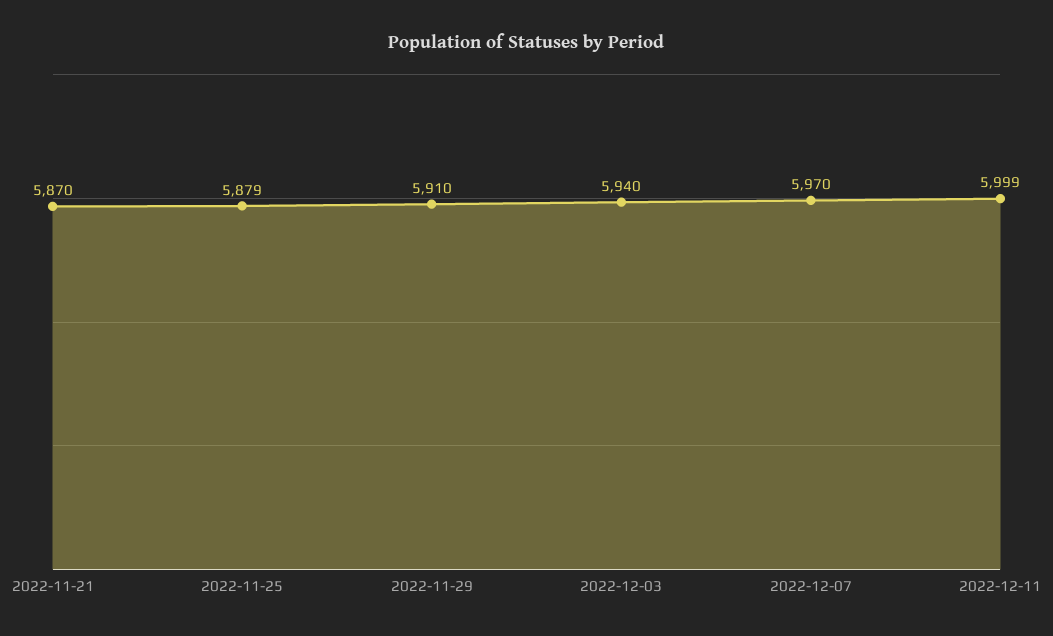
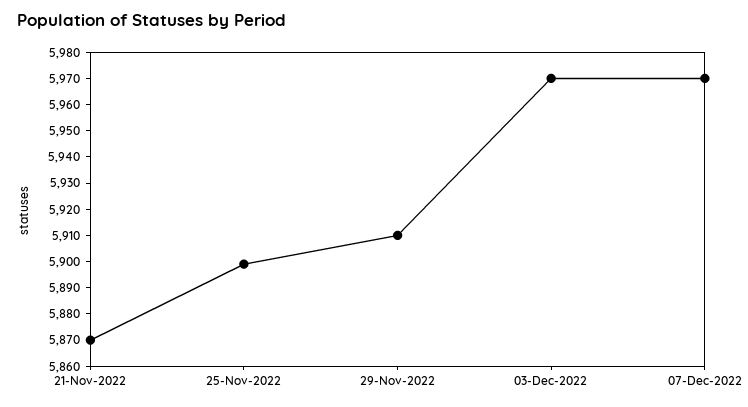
2022-11-25: 5879 -> 5900
2022-12-03: 5940 -> 5970
2022-12-11: 5999 -> none

